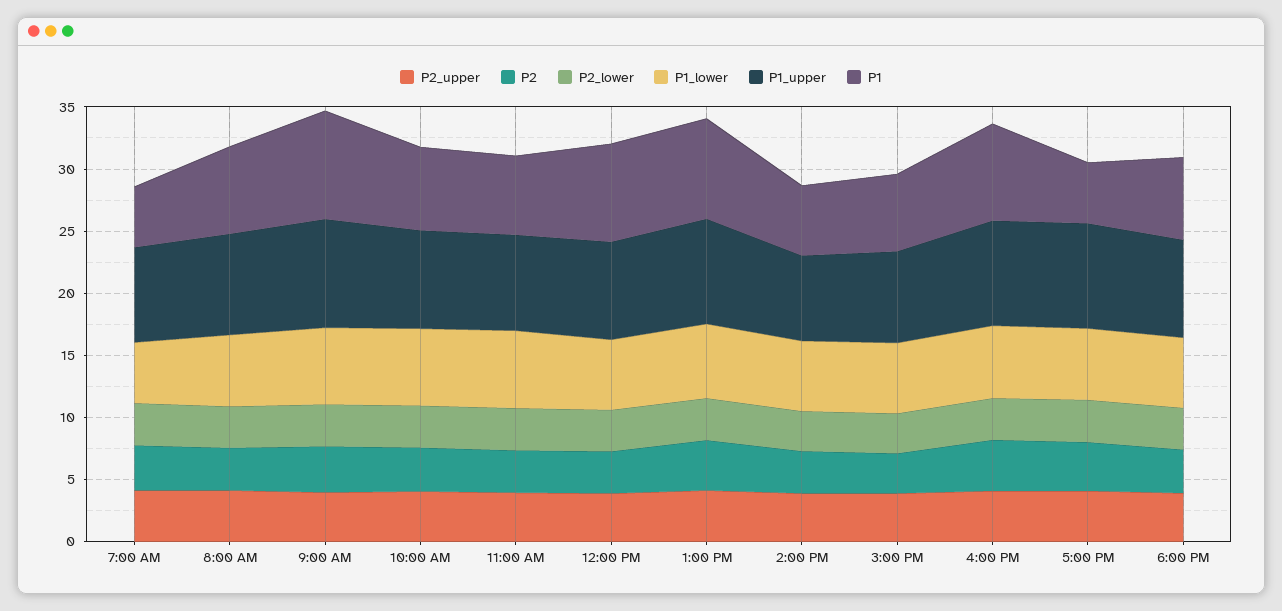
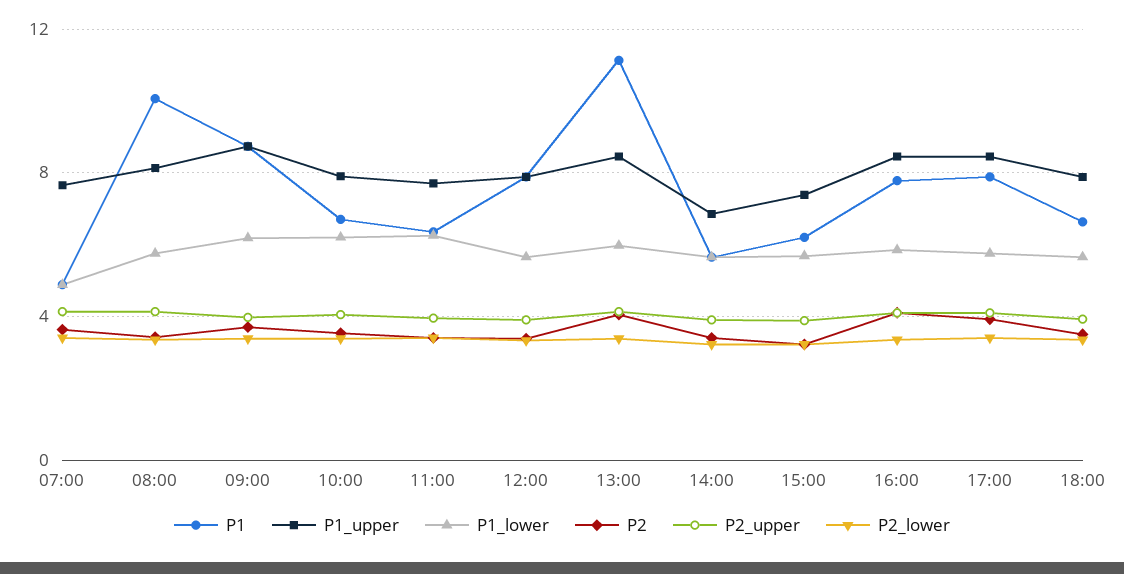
P1, 8:00 AM: 7 -> 10
P1, 1:00 PM: 8 -> 11
P1, 5:00 PM: 5 -> 8

